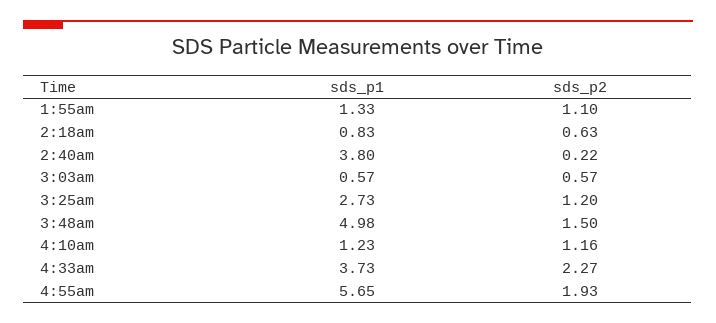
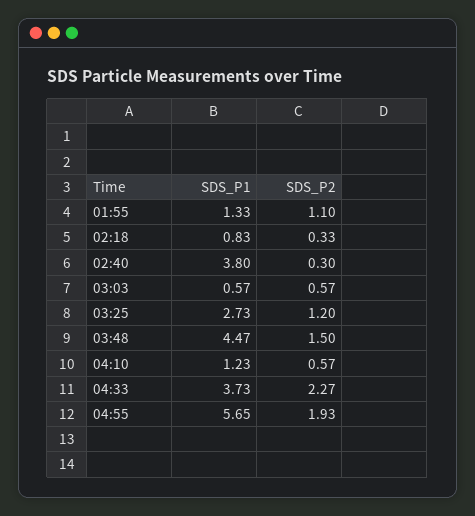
sds_p2, 2:18am: 0.63 -> 0.33
sds_p2, 2:40am: 0.22 -> 0.3
sds_p1, 3:48am: 4.98 -> 4.47
sds_p2, 4:10am: 1.16 -> 0.57

